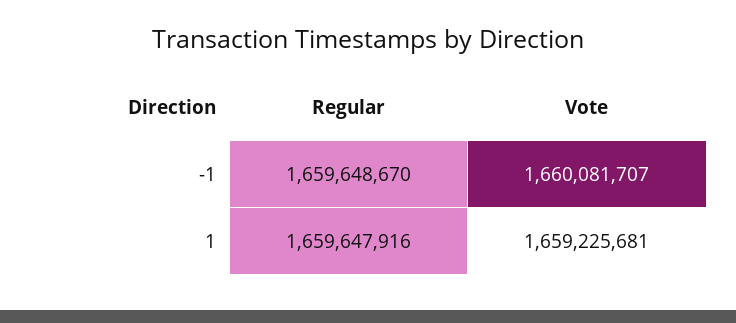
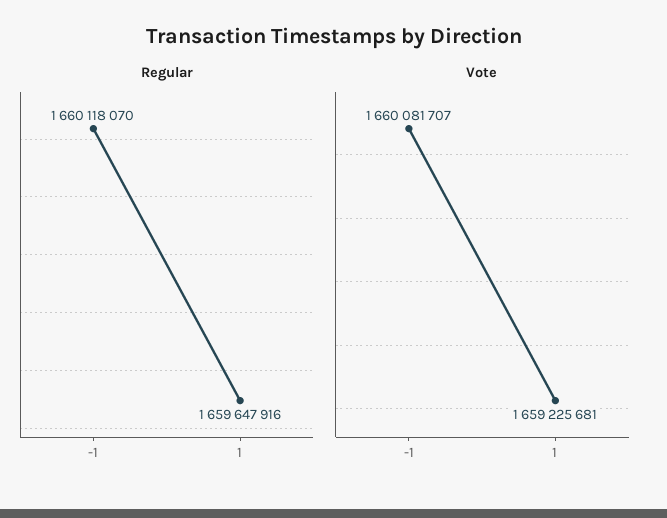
Regular, -1: 1659648670 -> 1660118070

